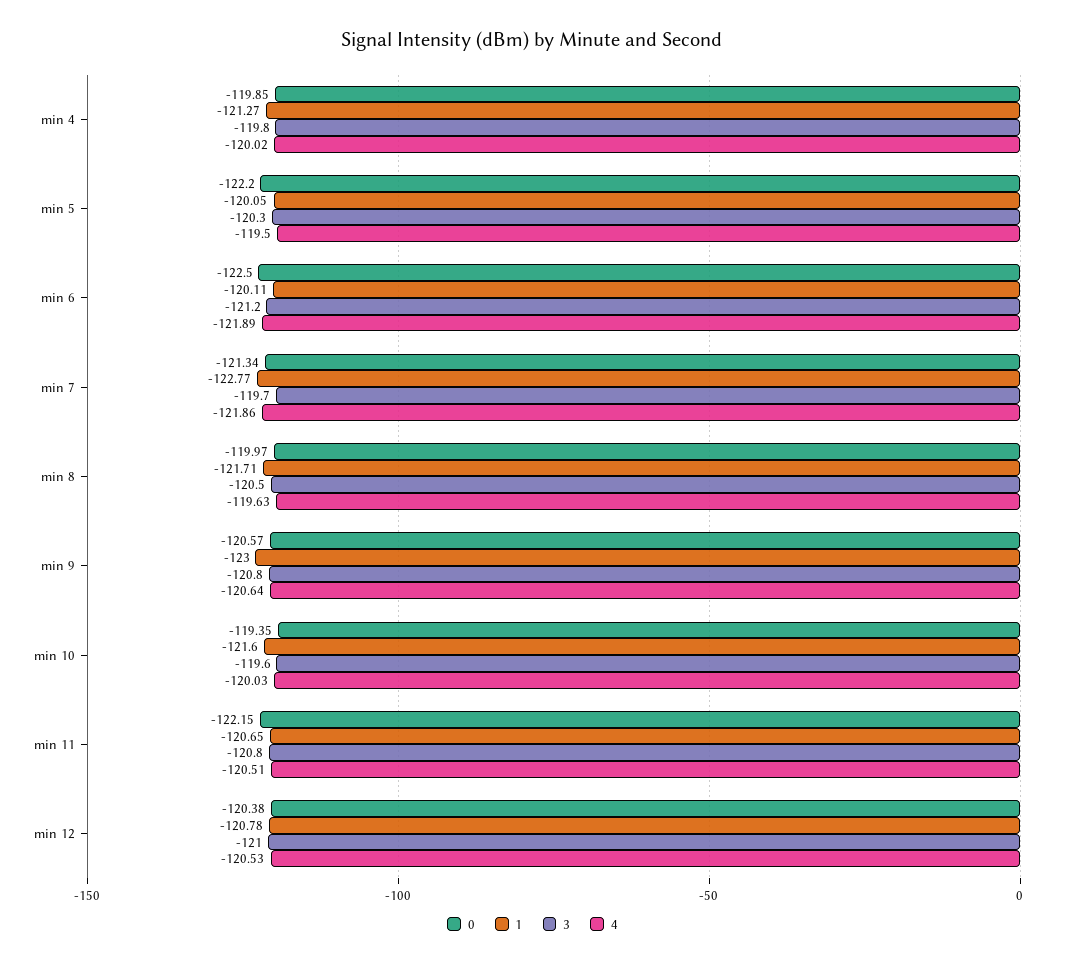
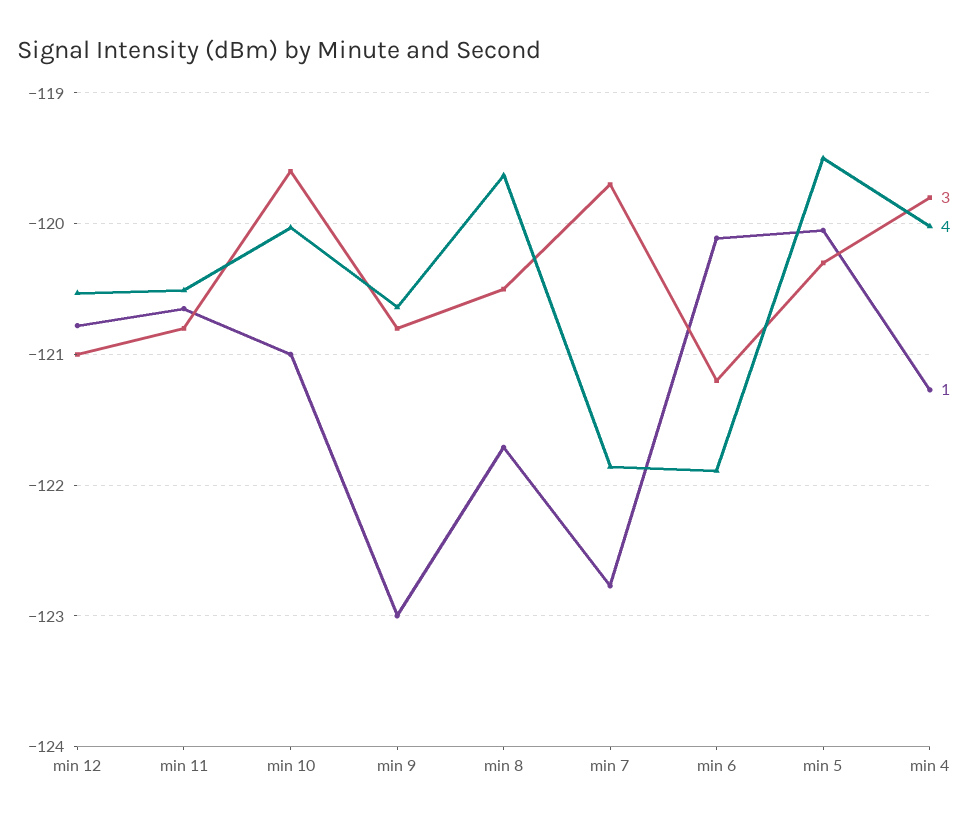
0, min 4: -119.85 -> none
0, min 5: -122.2 -> none
0, min 6: -122.5 -> none
0, min 7: -121.34 -> none
0, min 8: -119.97 -> none
0, min 9: -120.57 -> none
0, min 10: -119.35 -> none
1, min 10: -121.6 -> -121
0, min 11: -122.15 -> none
0, min 12: -120.38 -> none

